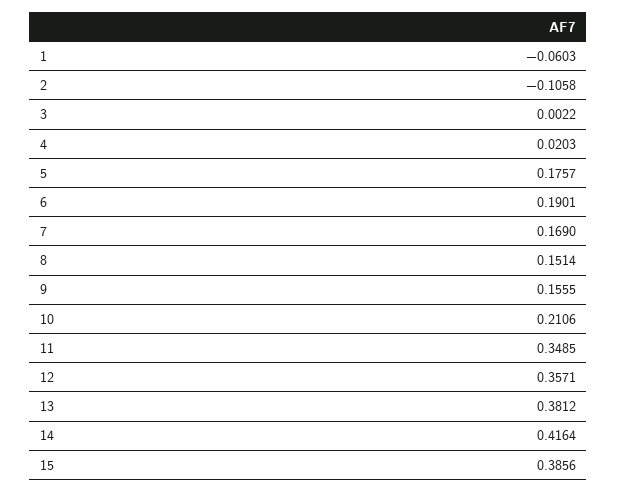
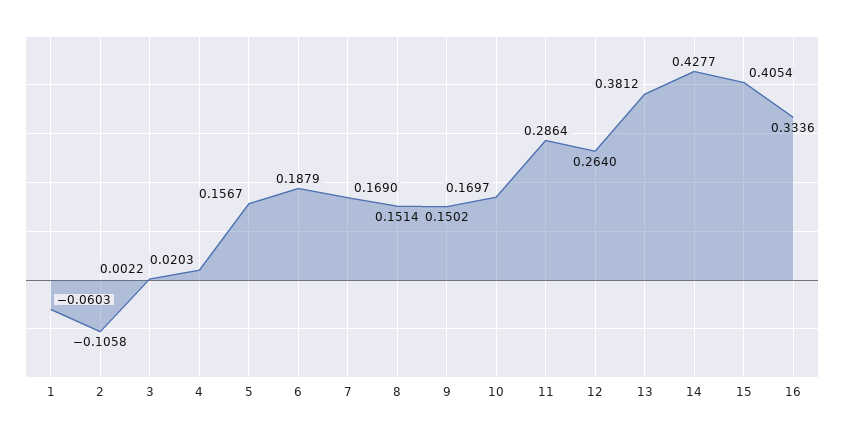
5: 0.1757 -> 0.1567
6: 0.1901 -> 0.1879
9: 0.1555 -> 0.1502
10: 0.2106 -> 0.1697
11: 0.3485 -> 0.2864
12: 0.3571 -> 0.264
14: 0.4164 -> 0.4277
15: 0.3856 -> 0.4054
16: none -> 0.3336

